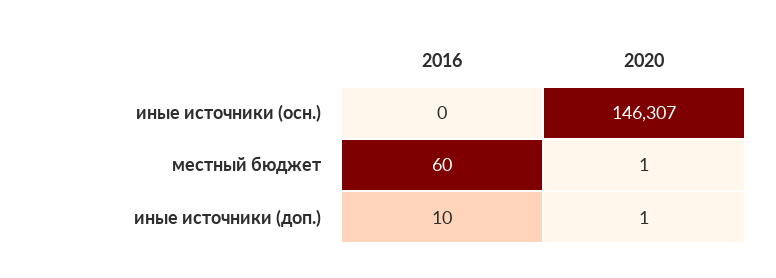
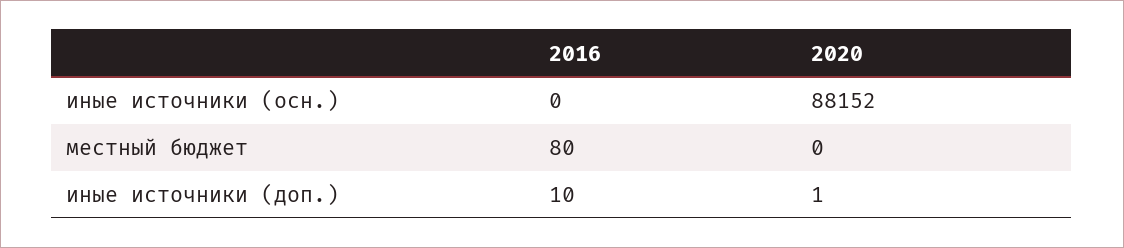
2020, иные источники (осн.): 146307 -> 88152
2016, местный бюджет: 60 -> 80
2020, местный бюджет: 1 -> 0

